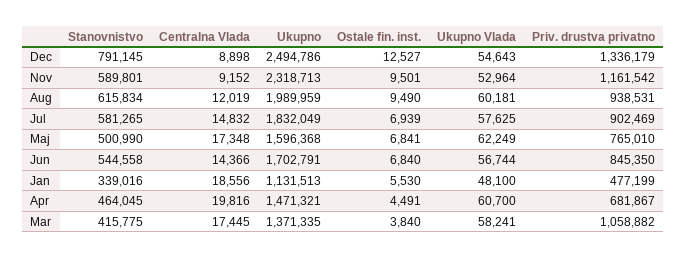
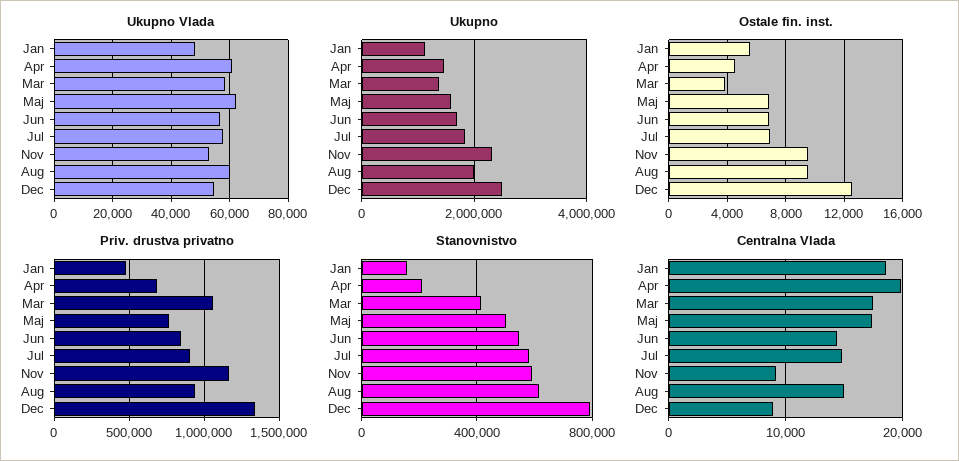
Centralna Vlada, Aug: 12019 -> 15000
Stanovnistvo, Jan: 339016 -> 150000
Stanovnistvo, Apr: 464045 -> 200000

